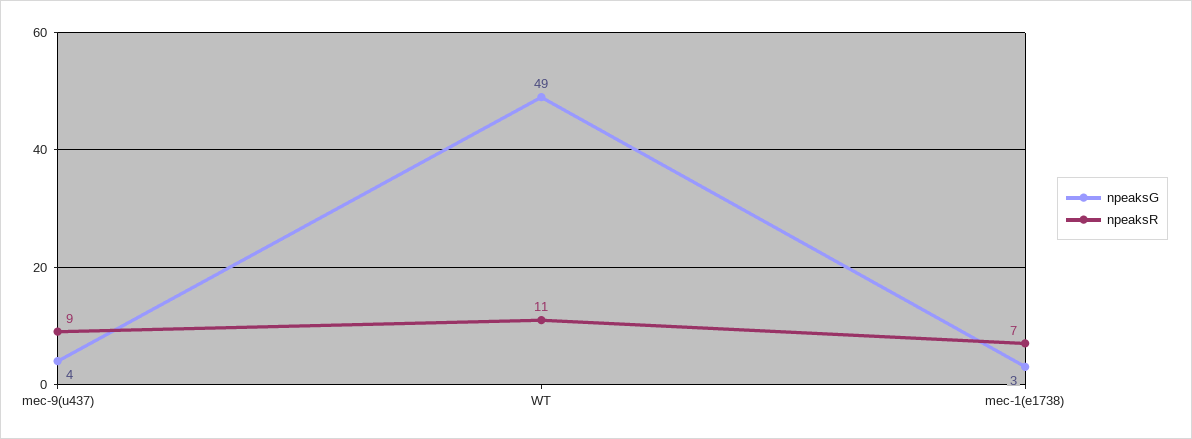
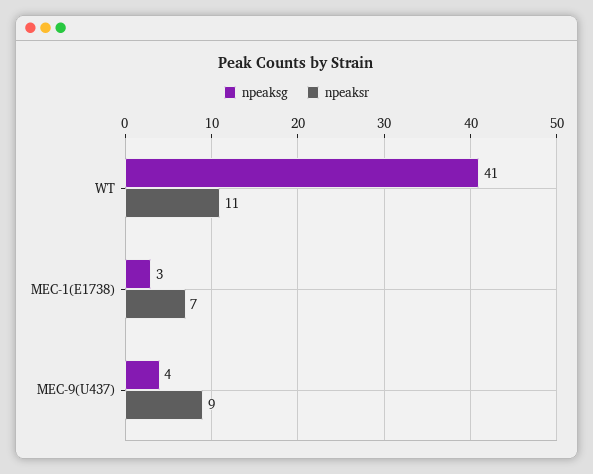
npeaksG, WT: 49 -> 41

